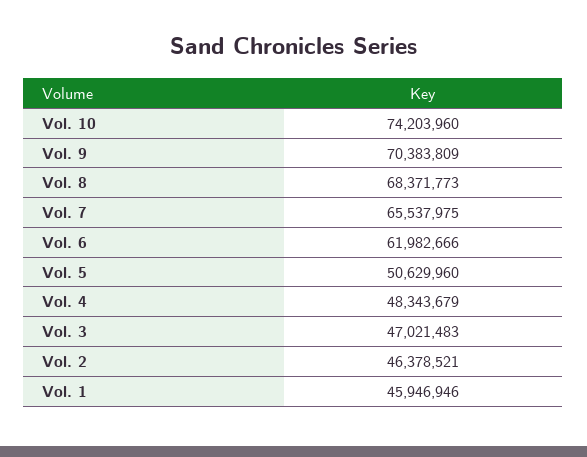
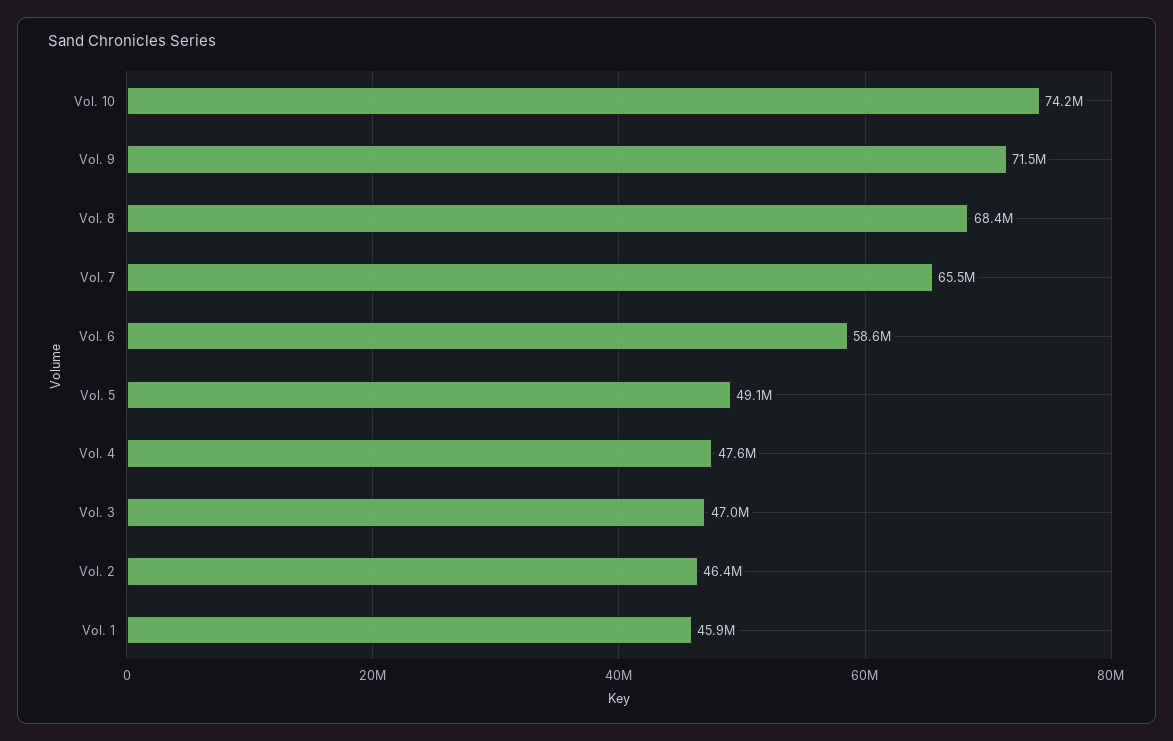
Vol. 9: 70383809 -> 71500000
Vol. 6: 61982666 -> 58600000
Vol. 5: 50629960 -> 49100000
Vol. 4: 48343679 -> 47600000

